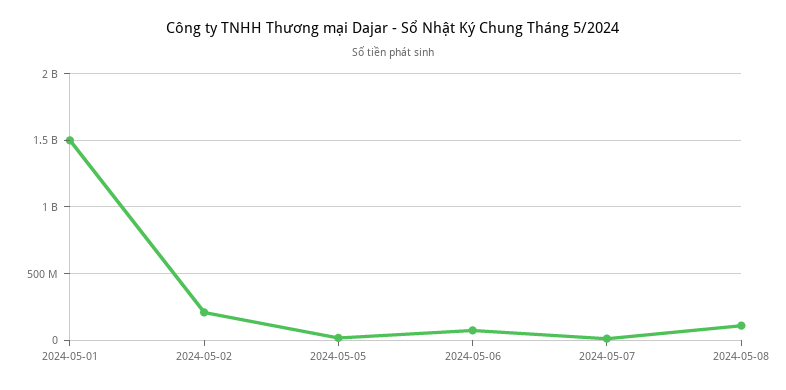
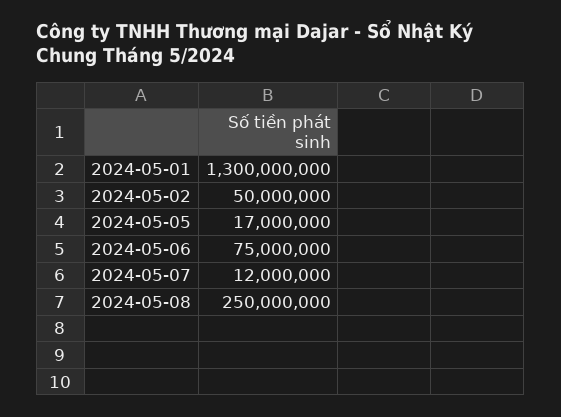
2024-05-01: 1500000000 -> 1300000000
2024-05-02: 200000000 -> 50000000
2024-05-08: 100000000 -> 250000000

